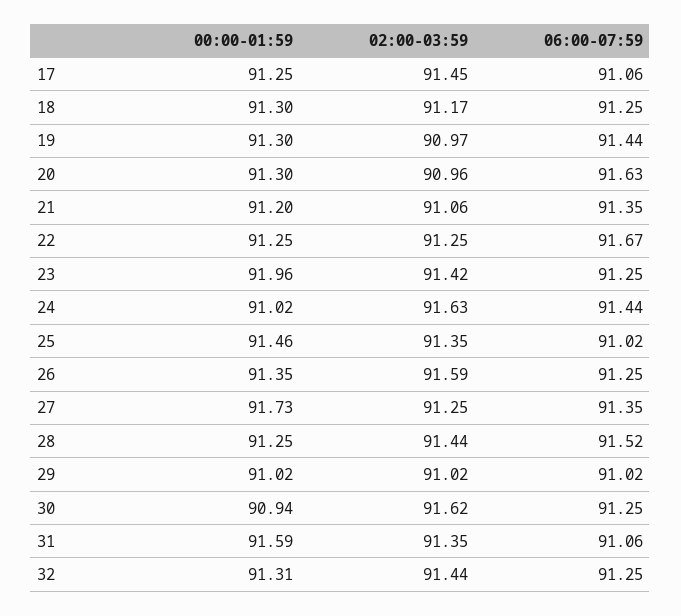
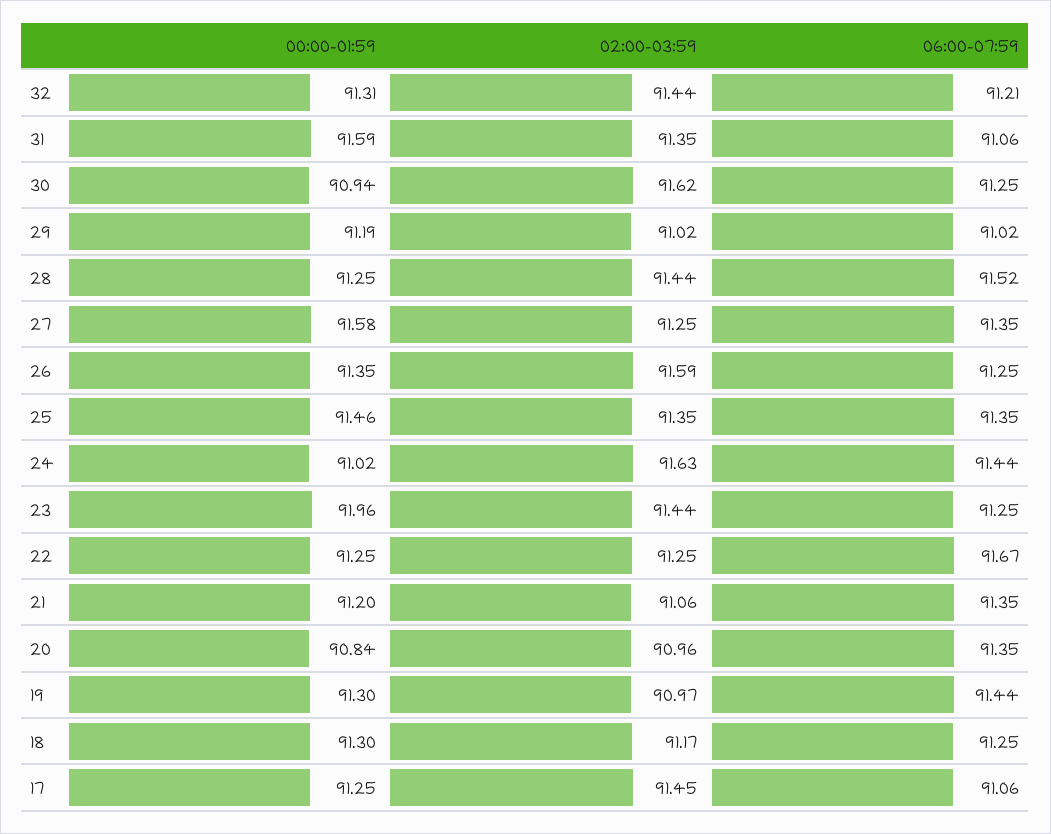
00:00-01:59, 20: 91.3 -> 90.84
06:00-07:59, 20: 91.63 -> 91.35
02:00-03:59, 23: 91.42 -> 91.44
06:00-07:59, 25: 91.02 -> 91.35
00:00-01:59, 27: 91.73 -> 91.58
00:00-01:59, 29: 91.02 -> 91.19
06:00-07:59, 32: 91.25 -> 91.21

